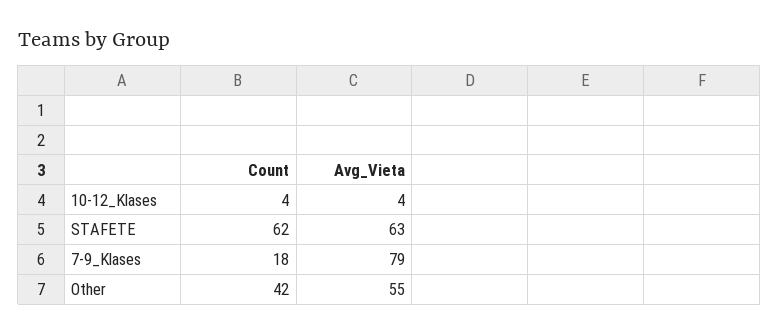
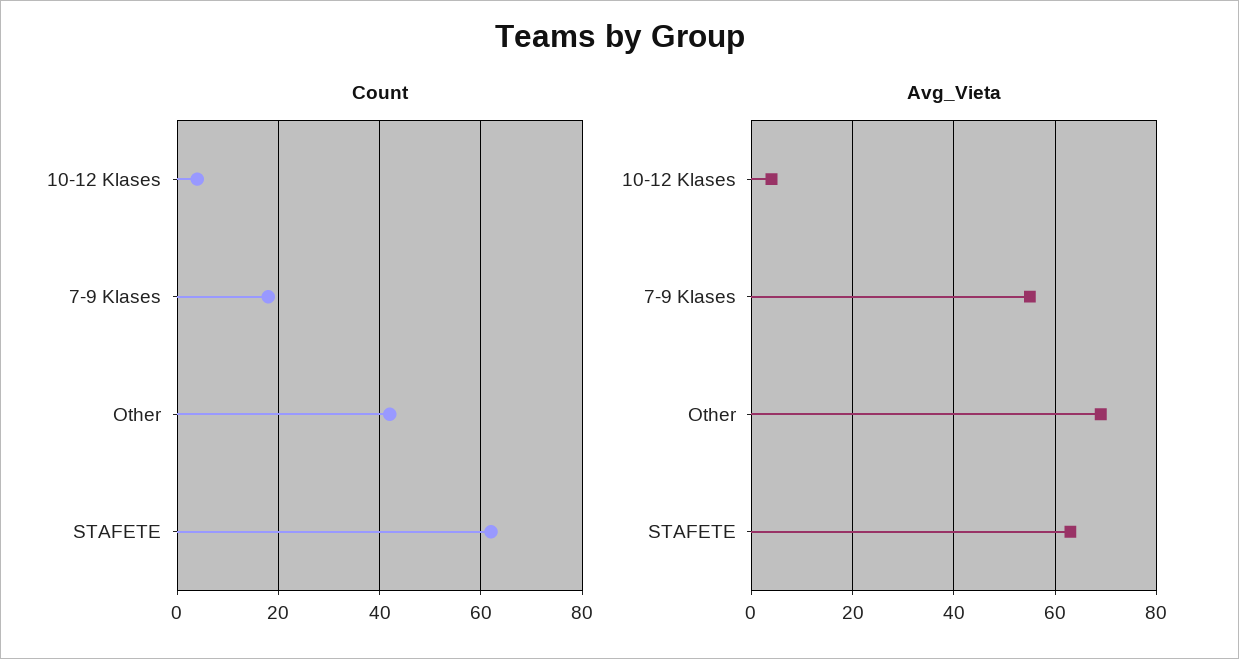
Avg_Vieta, 7-9_Klases: 79 -> 55
Avg_Vieta, Other: 55 -> 70

